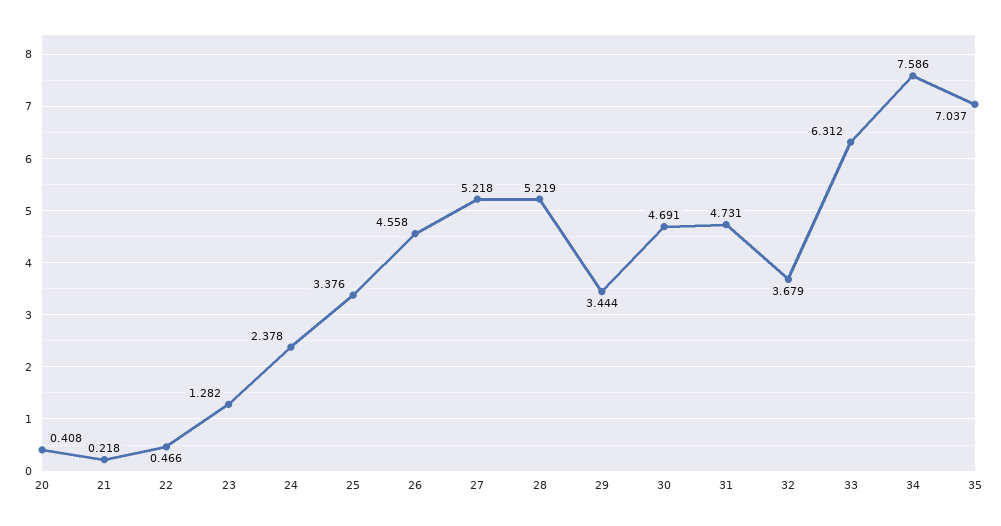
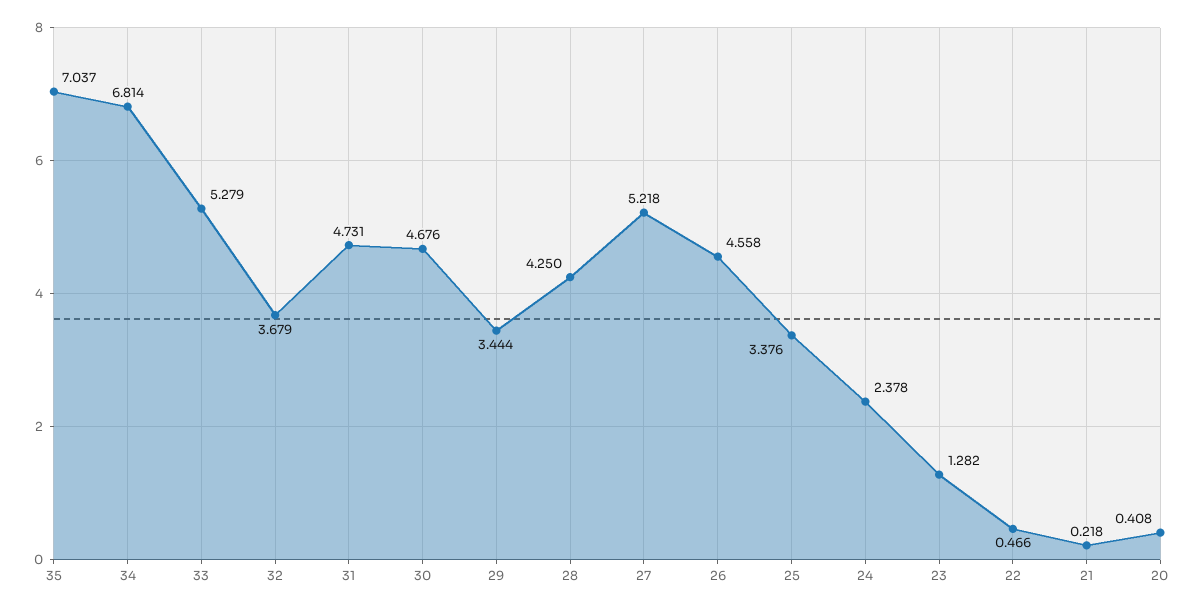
28: 5.219 -> 4.25
30: 4.691 -> 4.676
33: 6.312 -> 5.279
34: 7.586 -> 6.814

